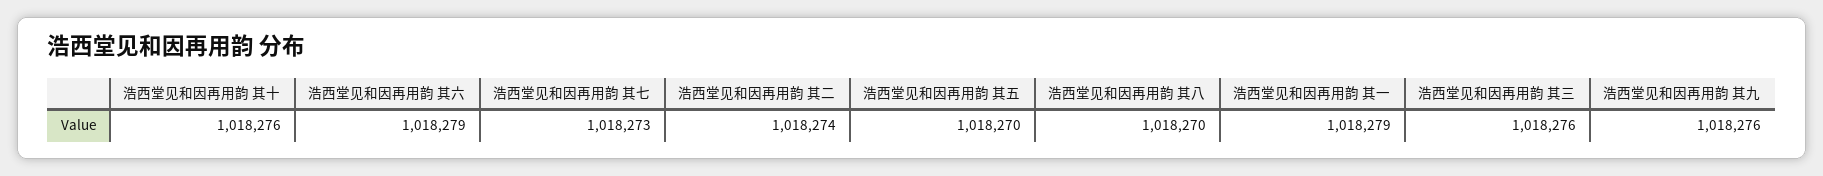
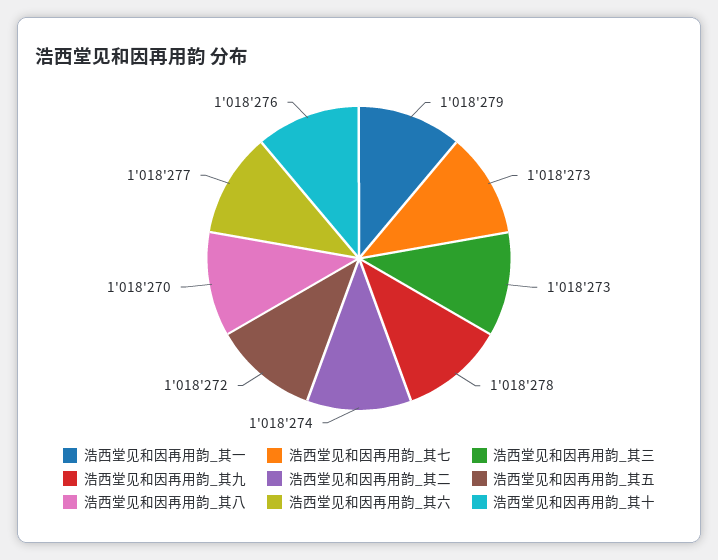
浩西堂见和因再用韵 其六: 1018279 -> 1018277
浩西堂见和因再用韵 其五: 1018270 -> 1018272
浩西堂见和因再用韵 其三: 1018276 -> 1018273
浩西堂见和因再用韵 其九: 1018276 -> 1018278

